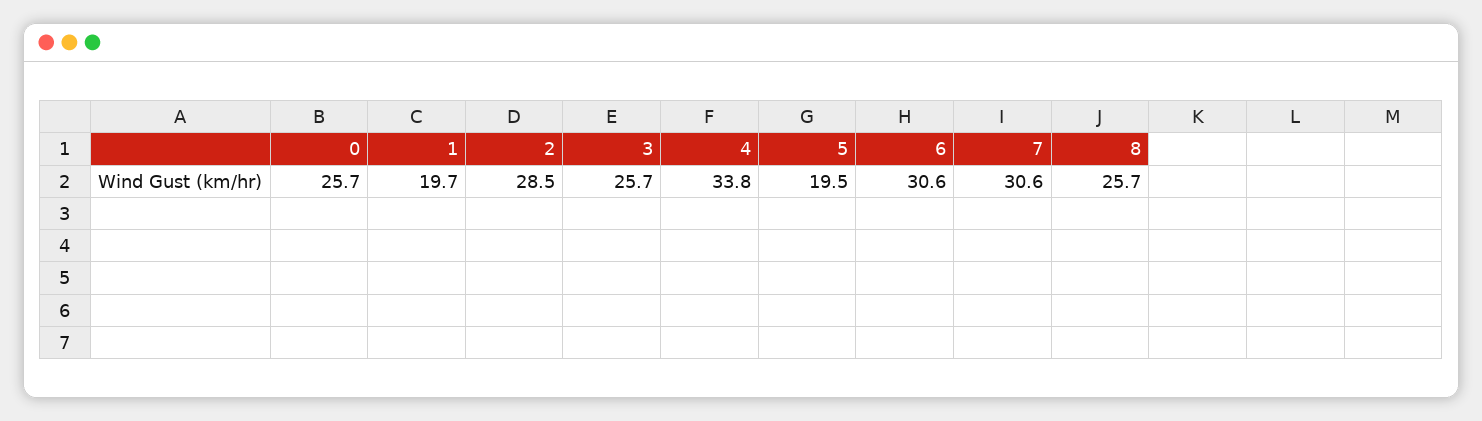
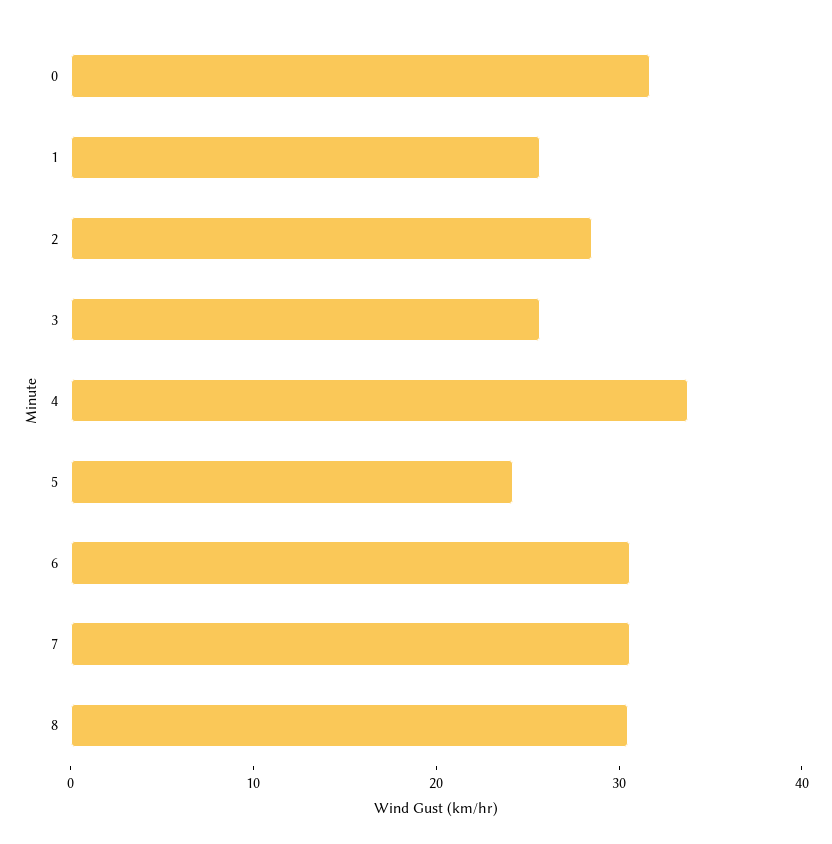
0: 25.7 -> 32
1: 19.7 -> 26
5: 19.5 -> 24
8: 25.7 -> 30

